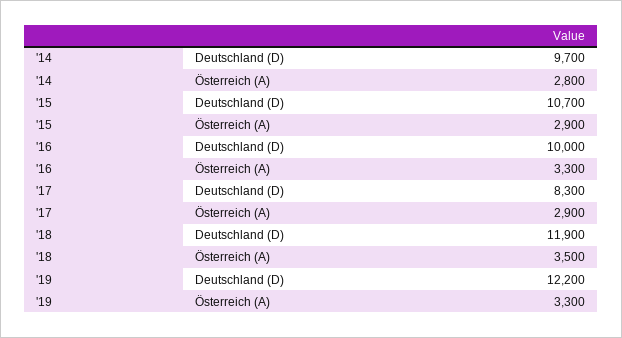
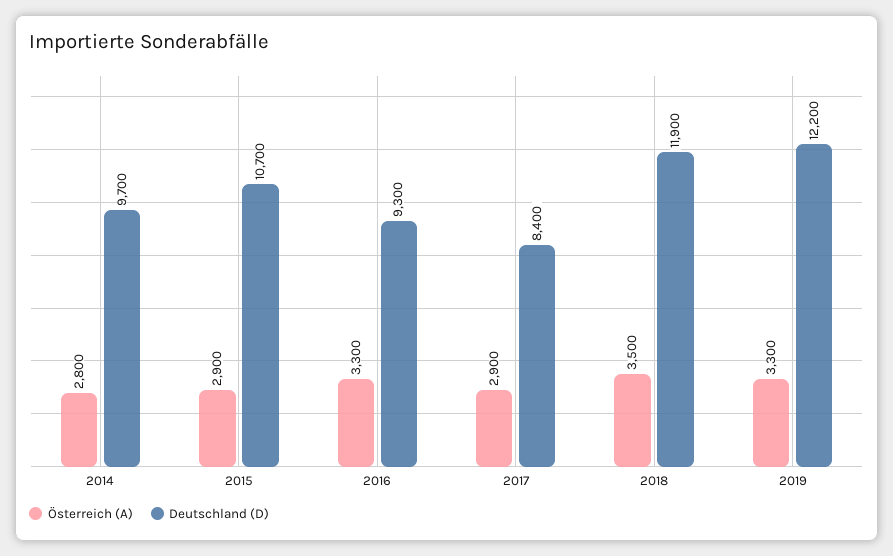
Deutschland (D), '16: 10000 -> 9300
Deutschland (D), '17: 8300 -> 8400

